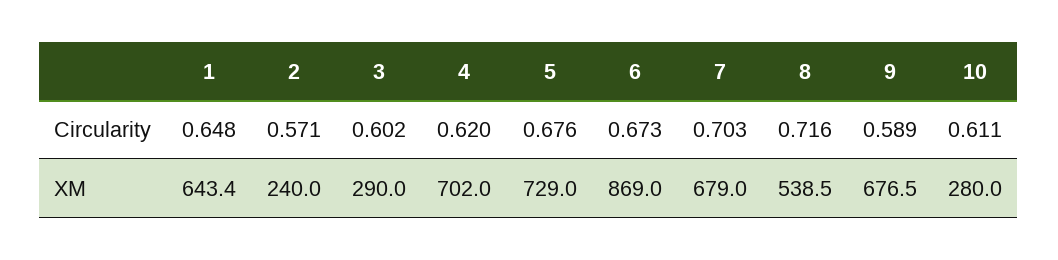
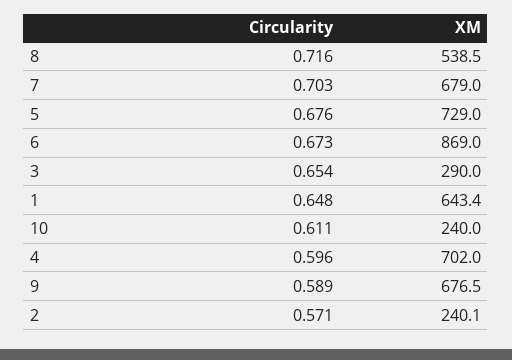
3, Circularity: 0.602 -> 0.654
4, Circularity: 0.62 -> 0.596
2, XM: 240 -> 240.1
10, XM: 280 -> 240

